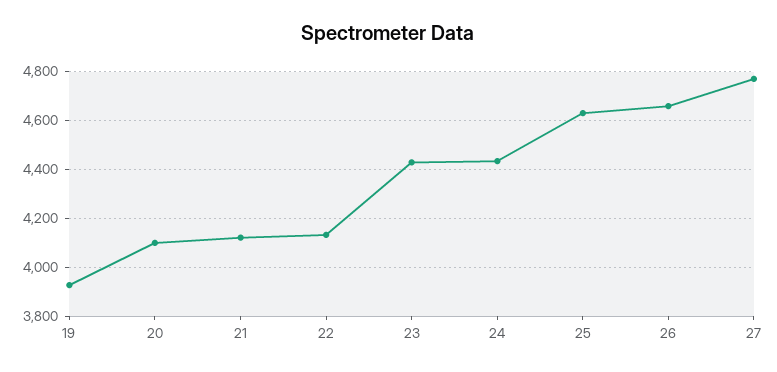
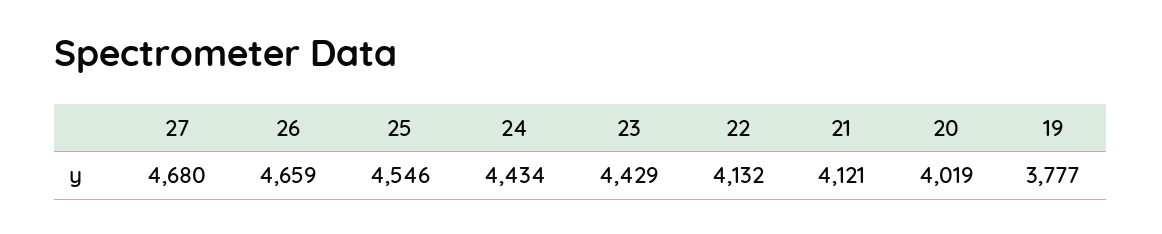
19: 3925 -> 3777
20: 4100 -> 4019
25: 4625 -> 4546
27: 4775 -> 4680

